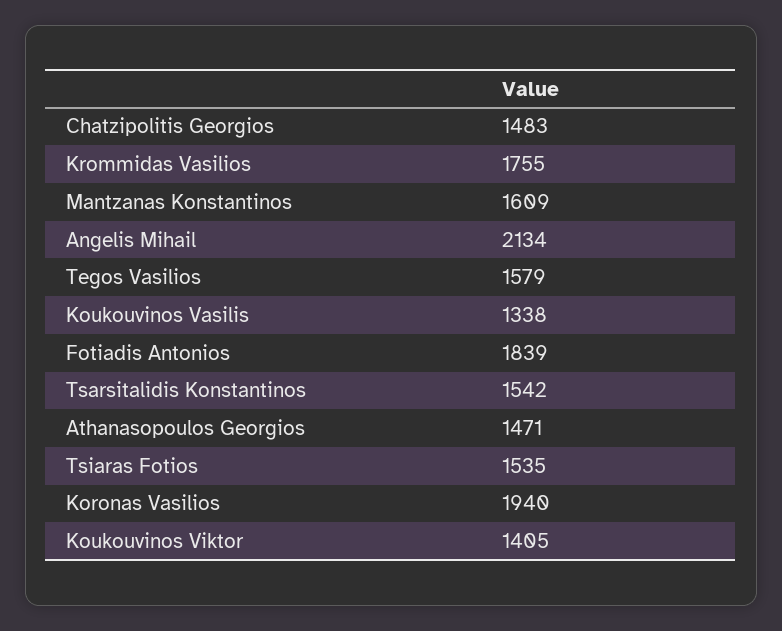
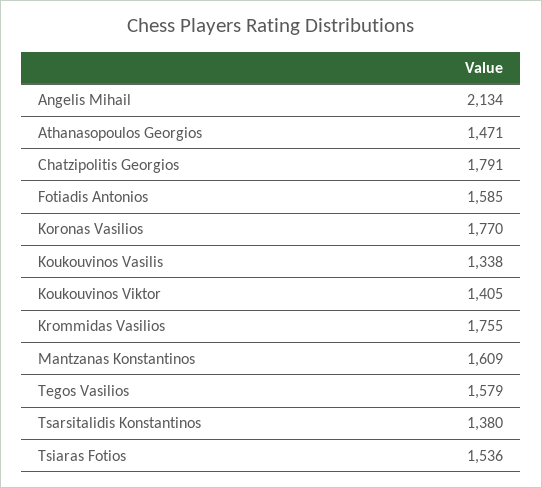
Chatzipolitis Georgios: 1483 -> 1791
Fotiadis Antonios: 1839 -> 1585
Tsarsitalidis Konstantinos: 1542 -> 1380
Tsiaras Fotios: 1535 -> 1536
Koronas Vasilios: 1940 -> 1770

